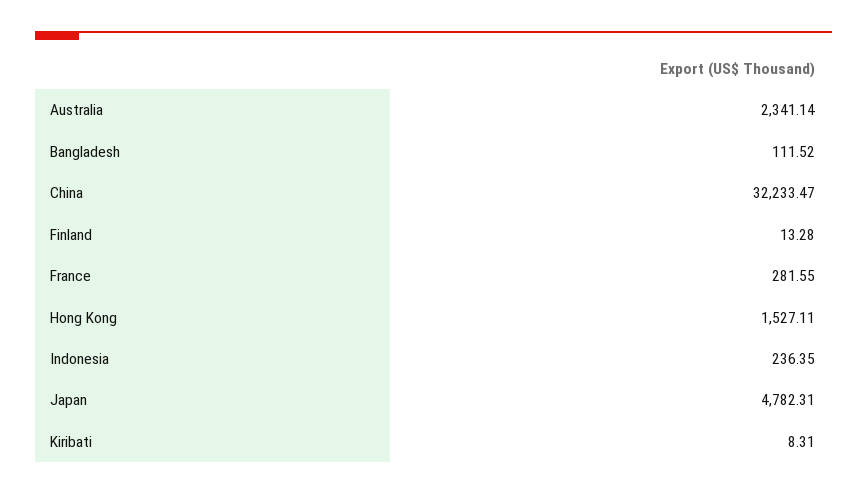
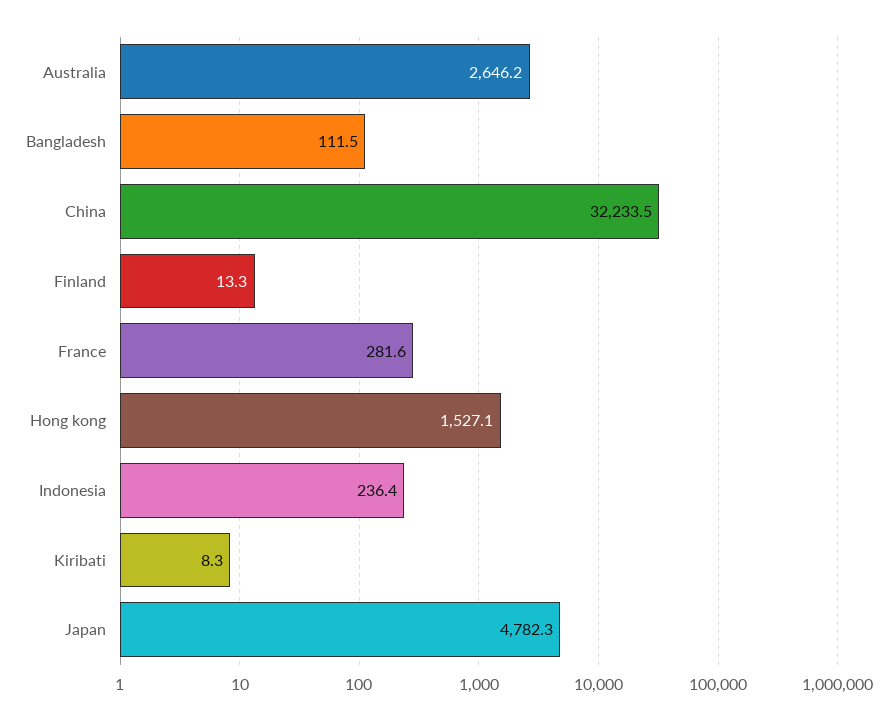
Australia: 2341.14 -> 2646.2

